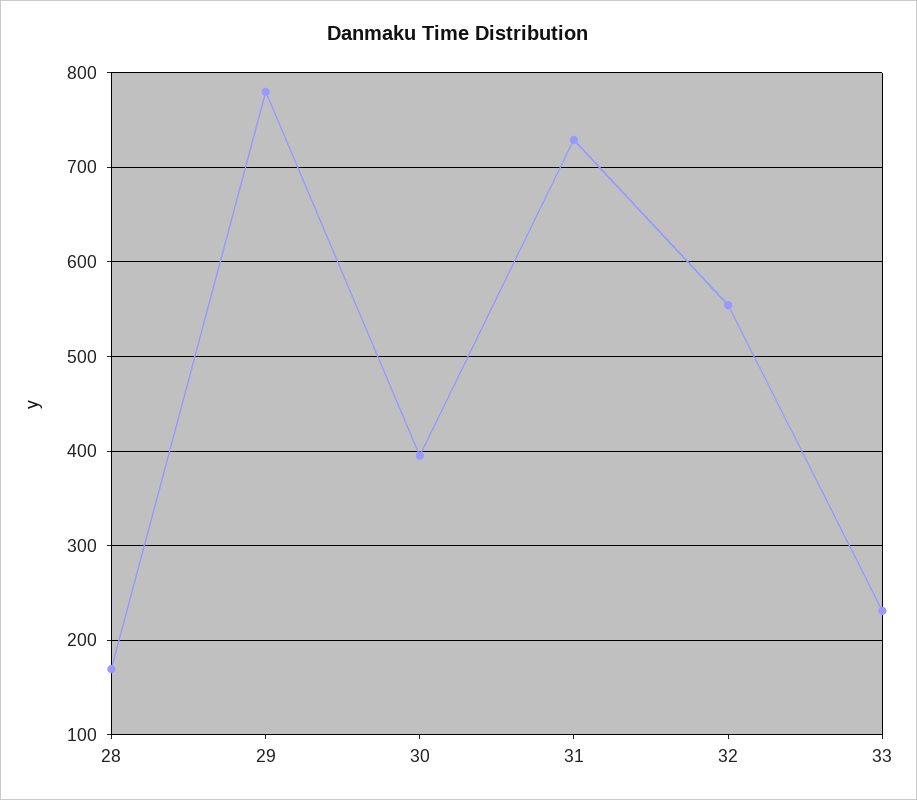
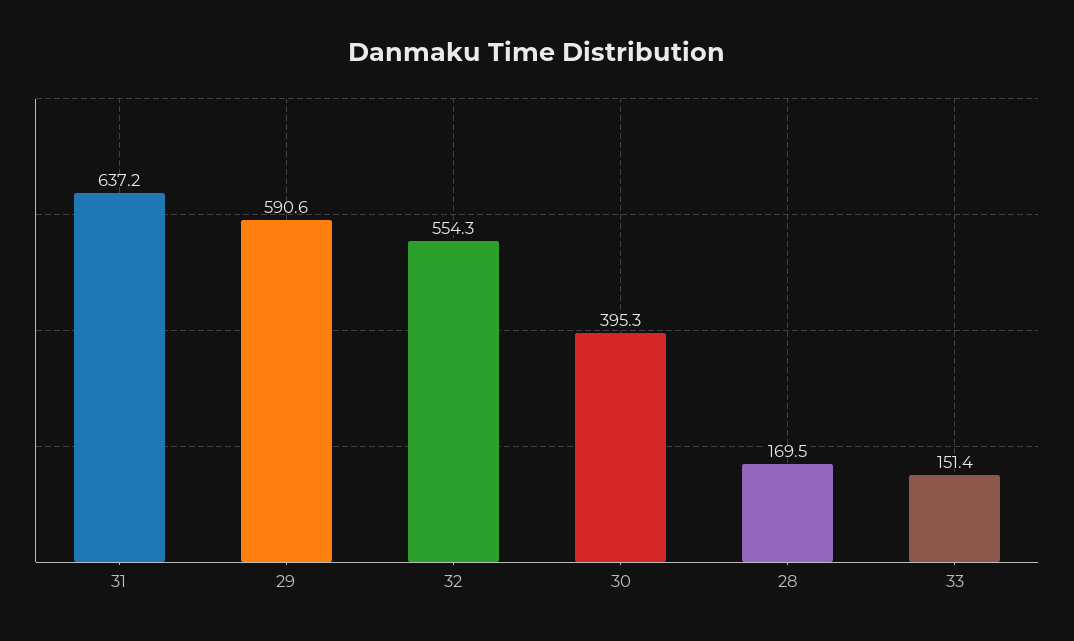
29: 780 -> 590.6
31: 730 -> 637.2
33: 230 -> 151.4

